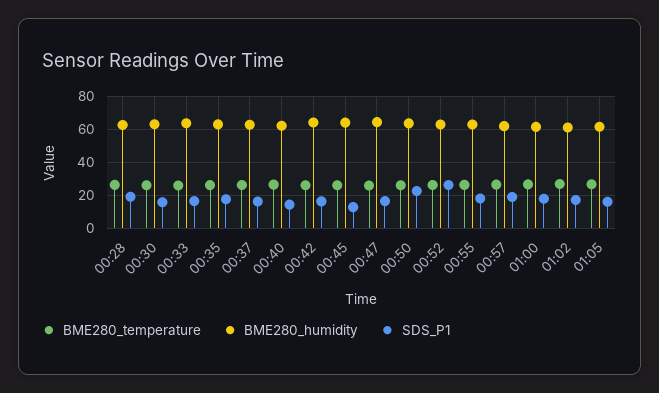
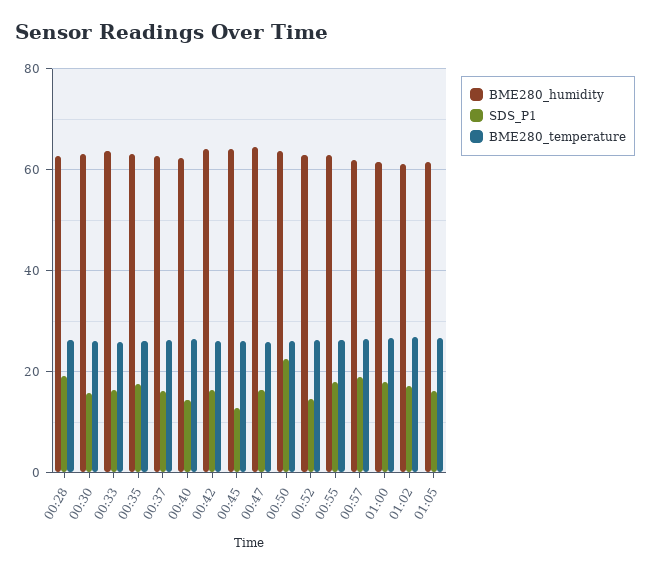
SDS_P1, 00:52: 25 -> 14

